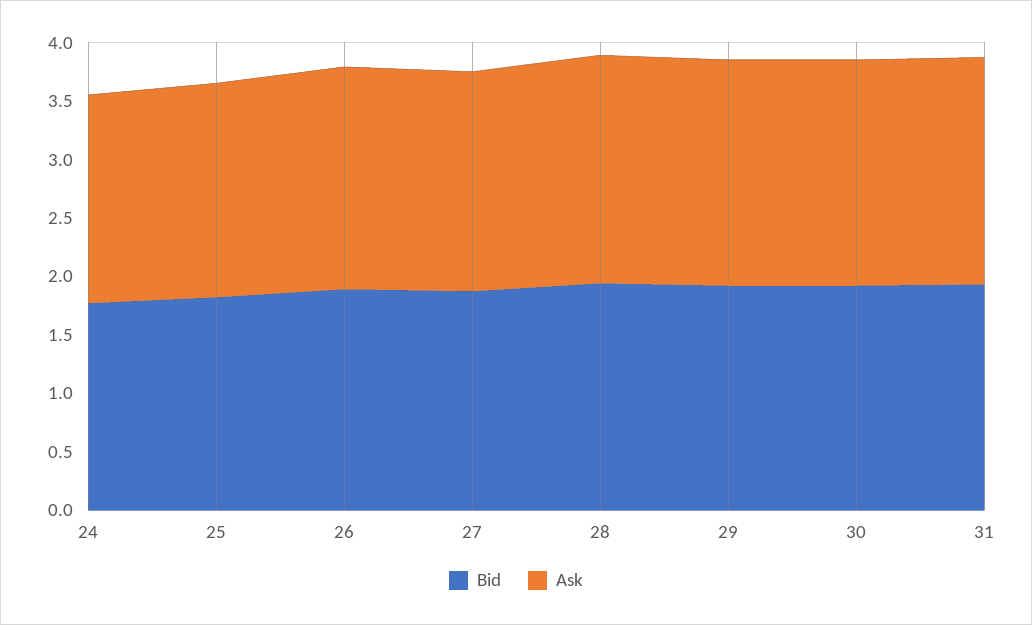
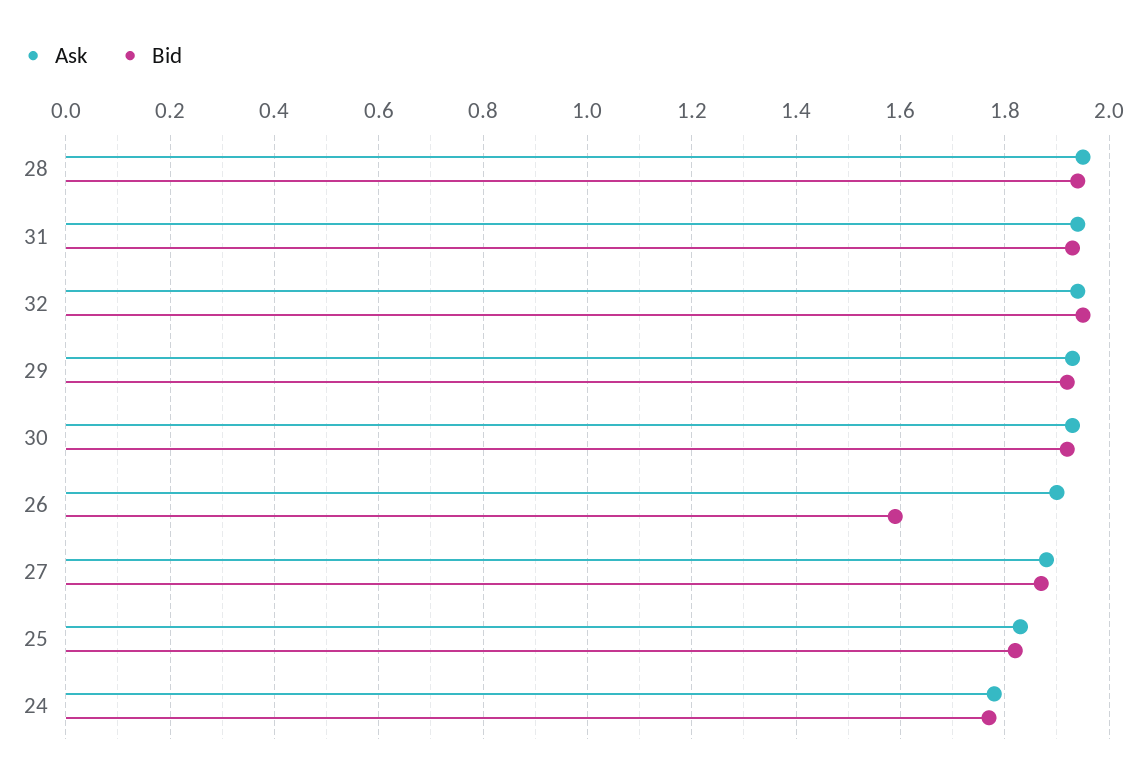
Bid, 26: 1.9 -> 1.6
Ask, 32: none -> 1.95
Bid, 32: none -> 1.95

